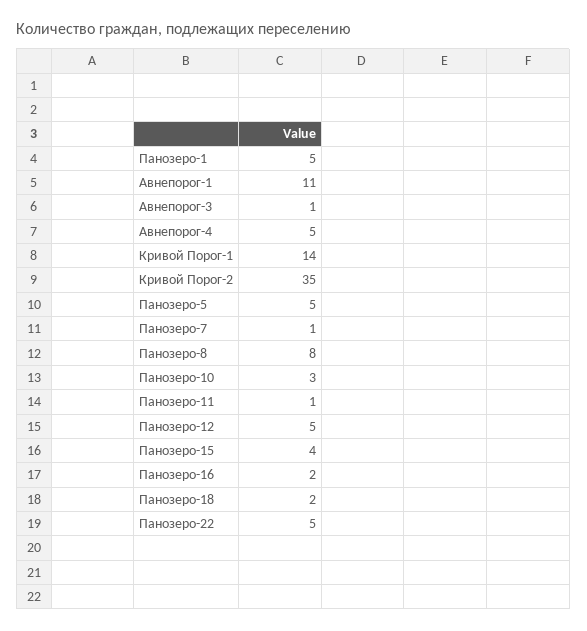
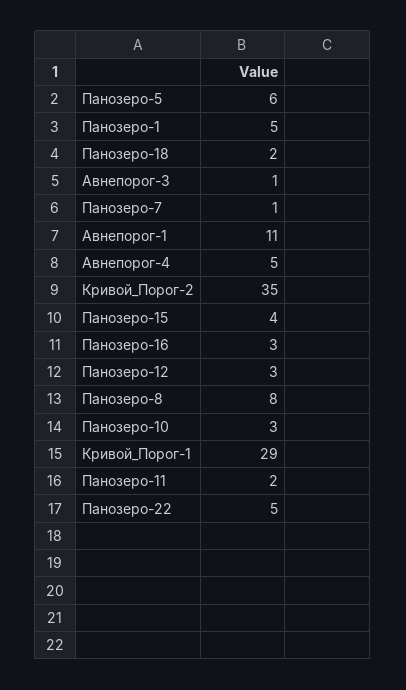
Кривой Порог-1: 14 -> 29
Панозеро-5: 5 -> 6
Панозеро-11: 1 -> 2
Панозеро-12: 5 -> 3
Панозеро-16: 2 -> 3

